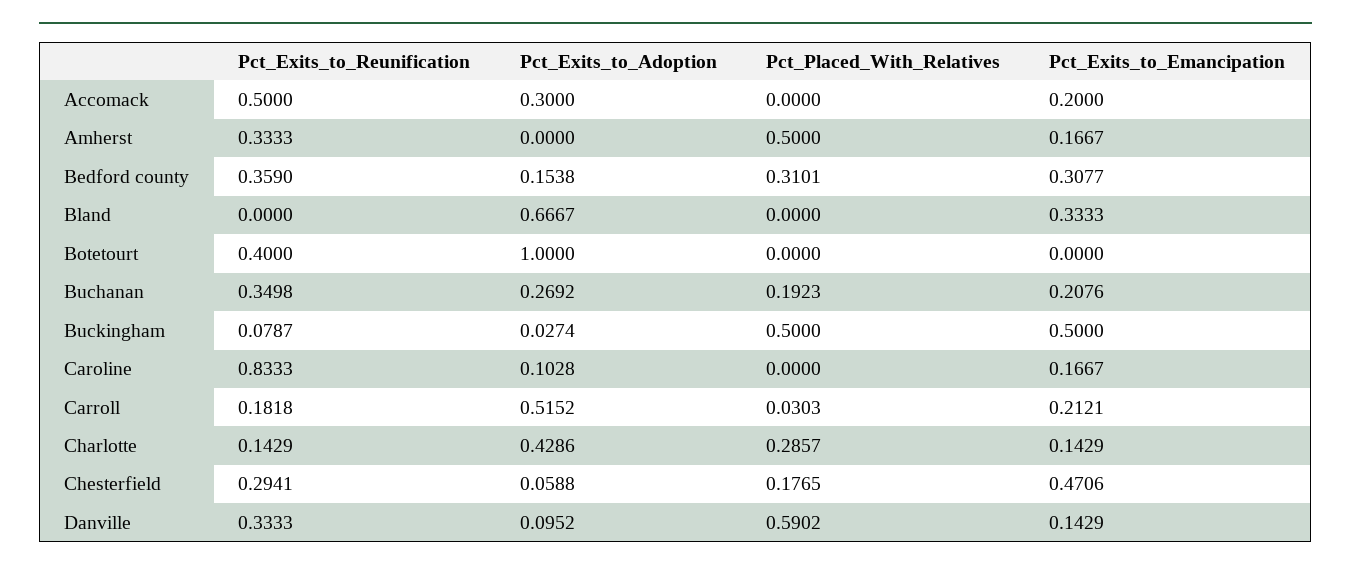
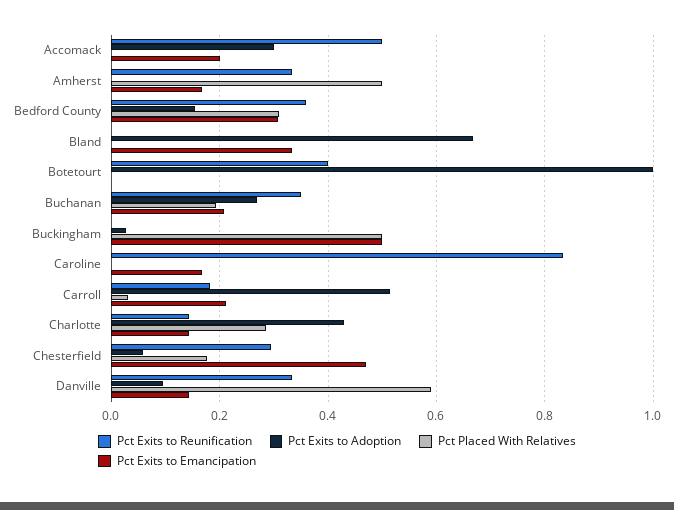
Pct_Exits_to_Reunification, Buckingham: 0.0787 -> 0
Pct_Exits_to_Adoption, Caroline: 0.1028 -> 0

